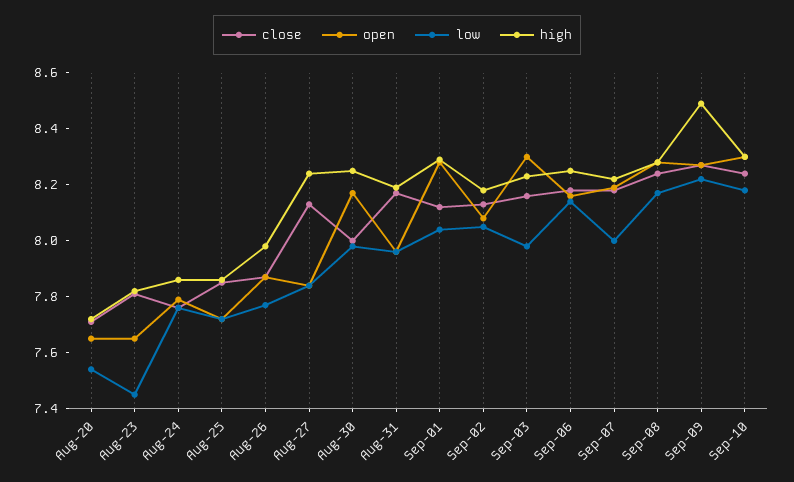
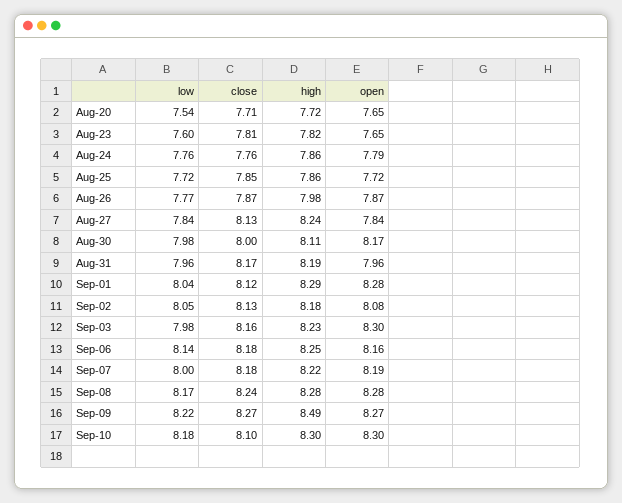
low, Aug-23: 7.45 -> 7.6
high, Aug-30: 8.25 -> 8.11
close, Sep-10: 8.25 -> 8.1

